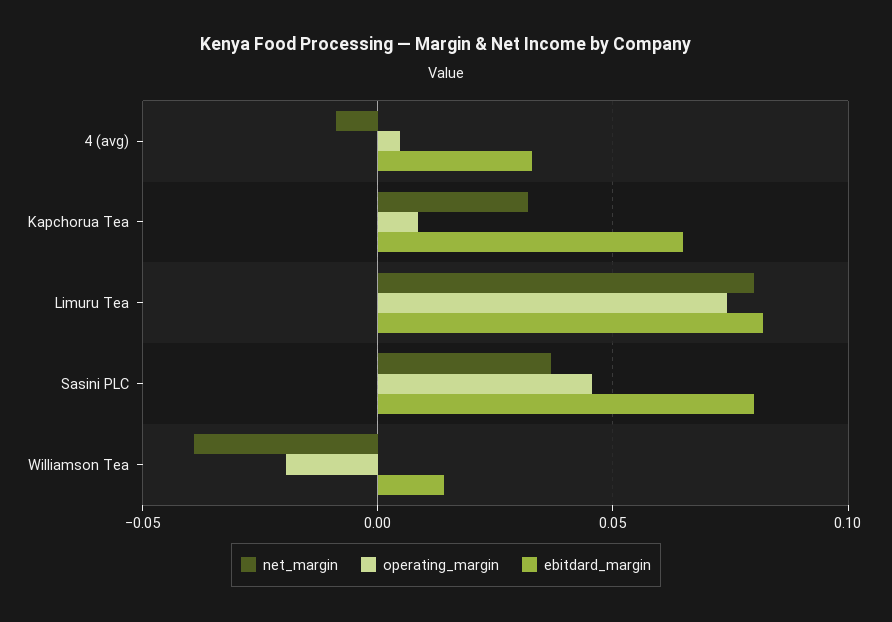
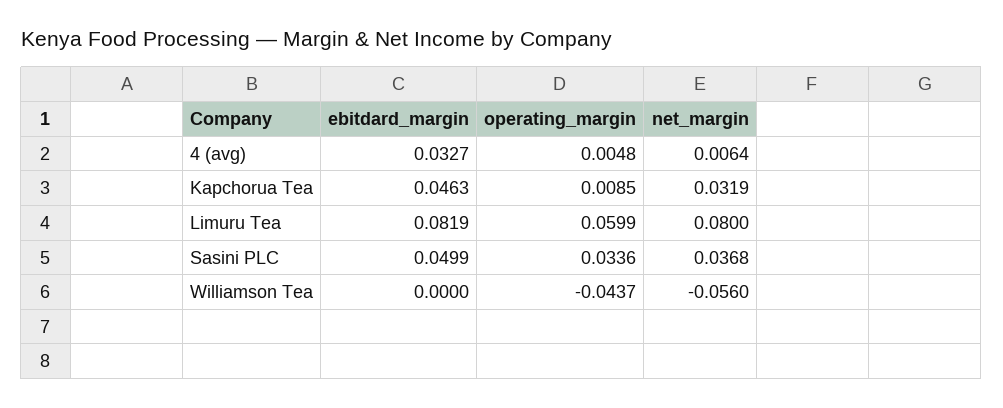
net_margin, 4 (avg): -0.01 -> 0.0064
ebitdard_margin, Kapchorua Tea: 0.065 -> 0.0463
operating_margin, Limuru Tea: 0.075 -> 0.0599
operating_margin, Sasini PLC: 0.045 -> 0.0336
ebitdard_margin, Sasini PLC: 0.08 -> 0.0499
net_margin, Williamson Tea: -0.04 -> -0.056
operating_margin, Williamson Tea: -0.02 -> -0.0437
ebitdard_margin, Williamson Tea: 0.015 -> 0

